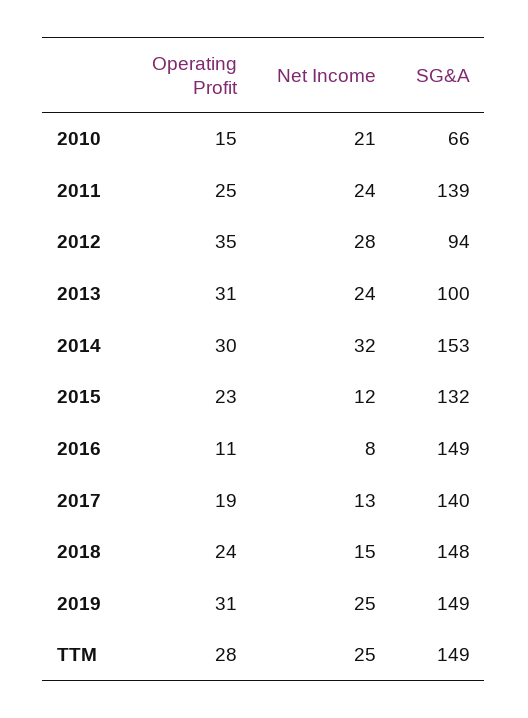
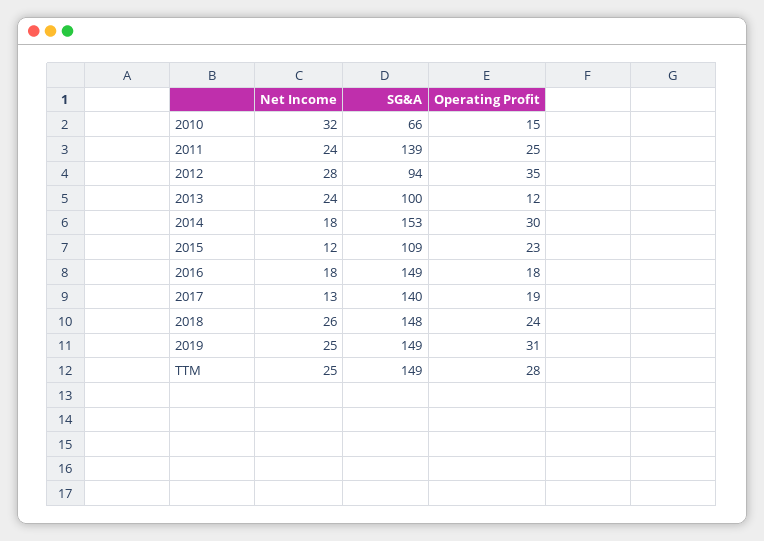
Net Income, 2010: 21 -> 32
Operating Profit, 2013: 31 -> 12
Net Income, 2014: 32 -> 18
SG&A, 2015: 132 -> 109
Operating Profit, 2016: 11 -> 18
Net Income, 2016: 8 -> 18
Net Income, 2018: 15 -> 26

